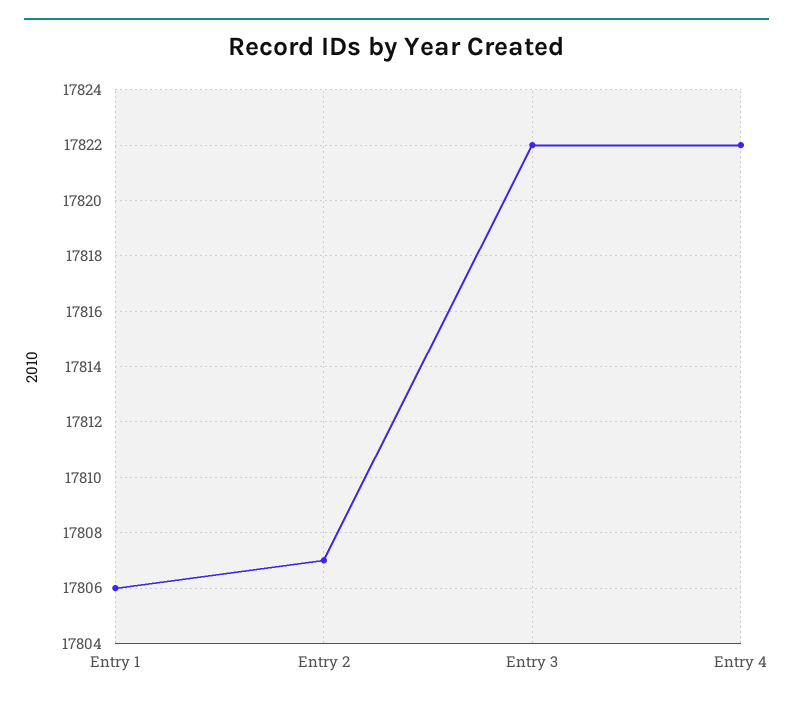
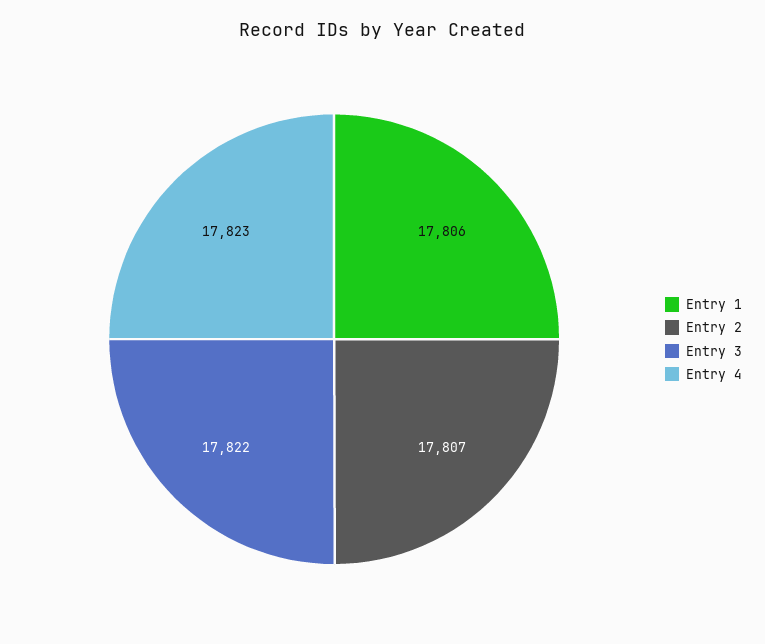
Entry 4: 17822 -> 17823

